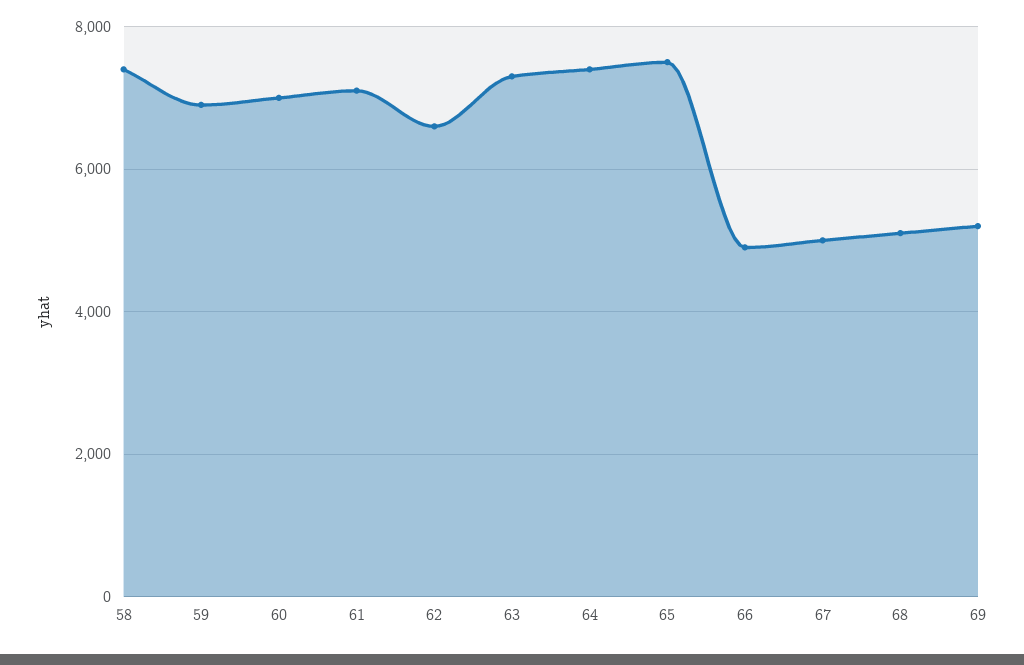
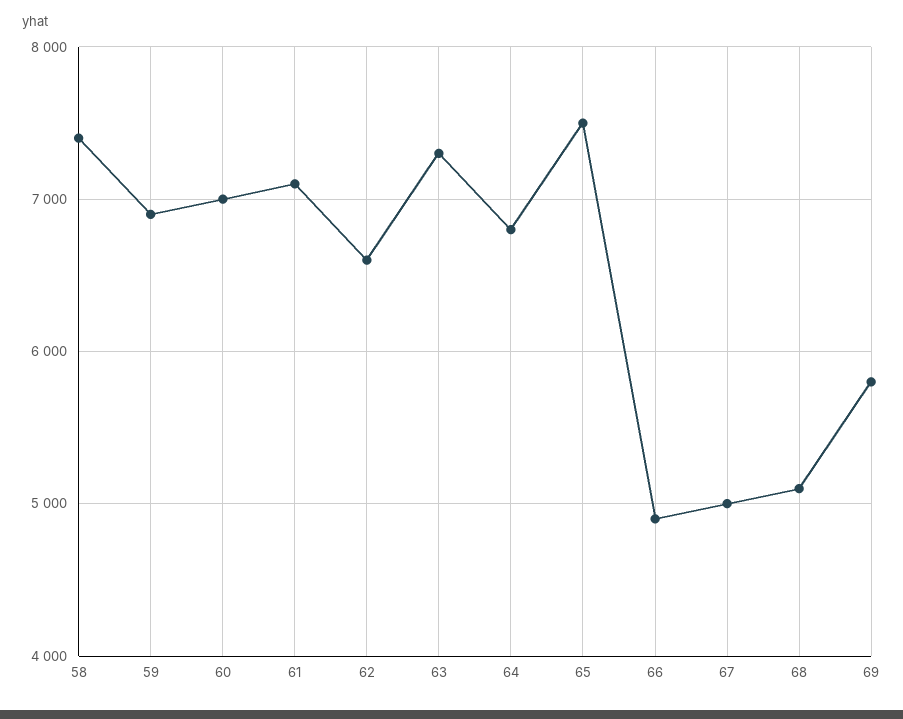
64: 7400 -> 6800
69: 5200 -> 5800

